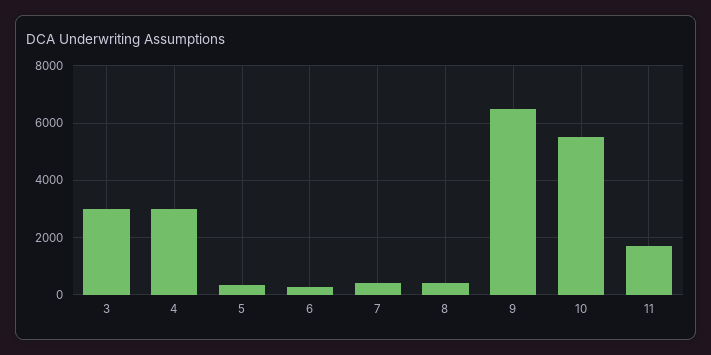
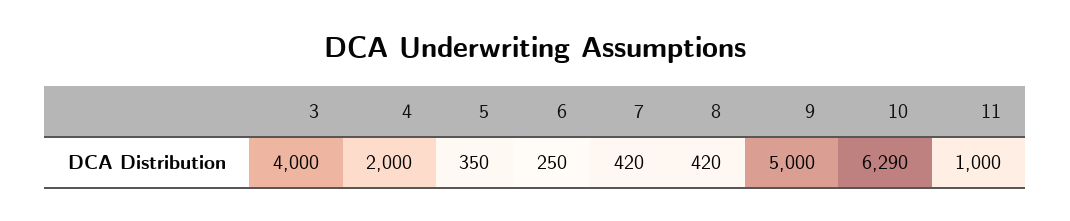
3: 3000 -> 4000
4: 3000 -> 2000
9: 6500 -> 5000
10: 5500 -> 6290
11: 1750 -> 1000

